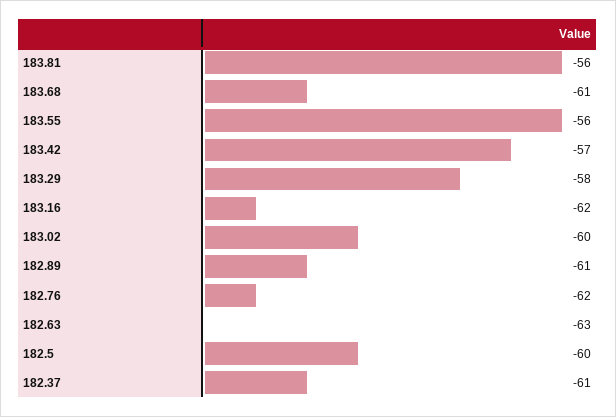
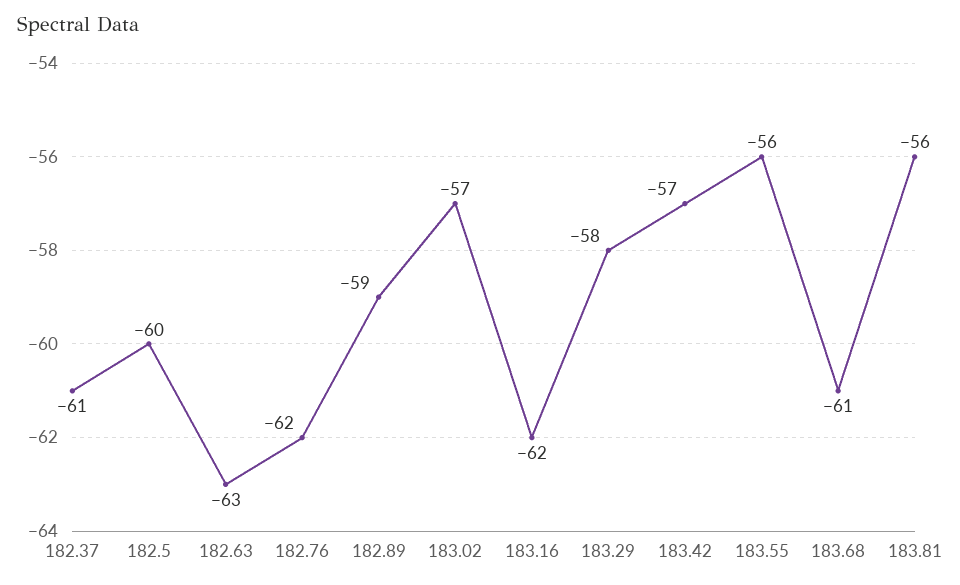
183.02: -60 -> -57
182.89: -61 -> -59

